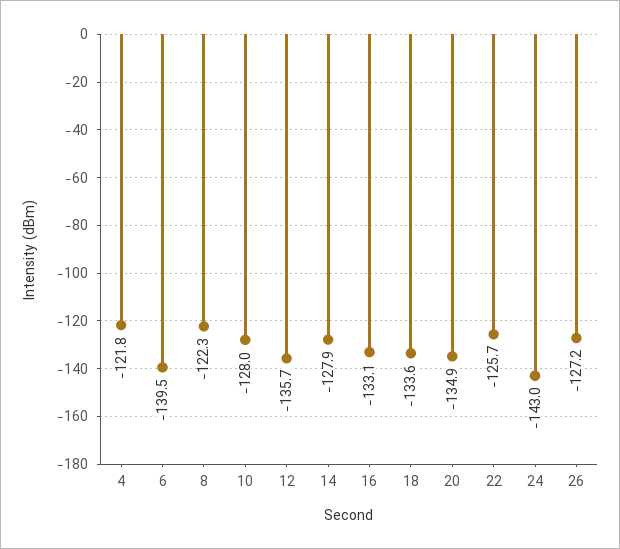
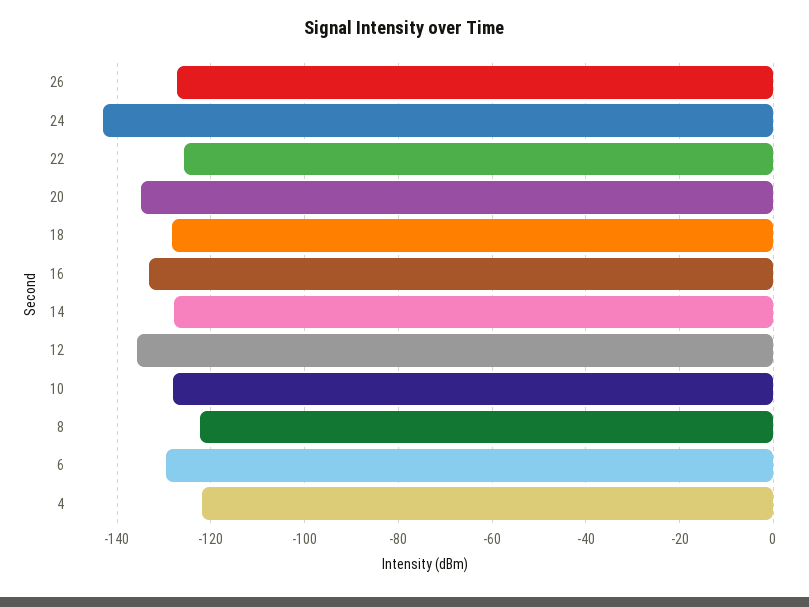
6: -139.5 -> -130
18: -133.6 -> -128

